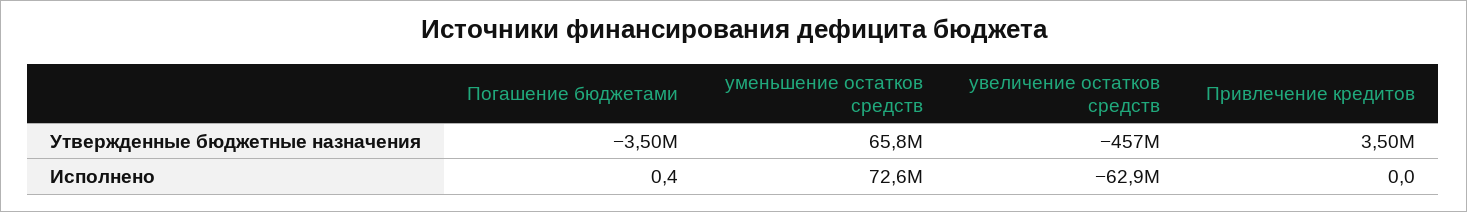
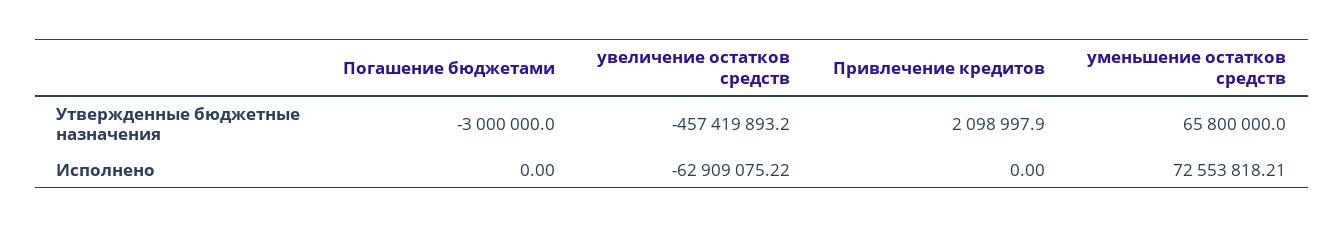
Погашение бюджетами, Утвержденные бюджетные назначения: -3500000 -> -3000000
Привлечение кредитов, Утвержденные бюджетные назначения: 3500000 -> 2098997.9
Погашение бюджетами, Исполнено: 0.4 -> 0

